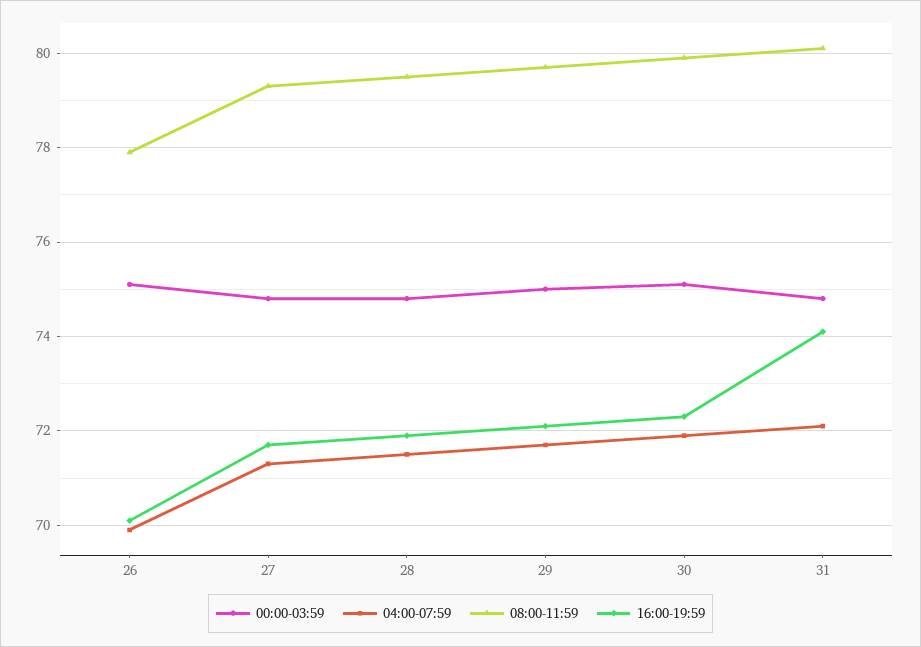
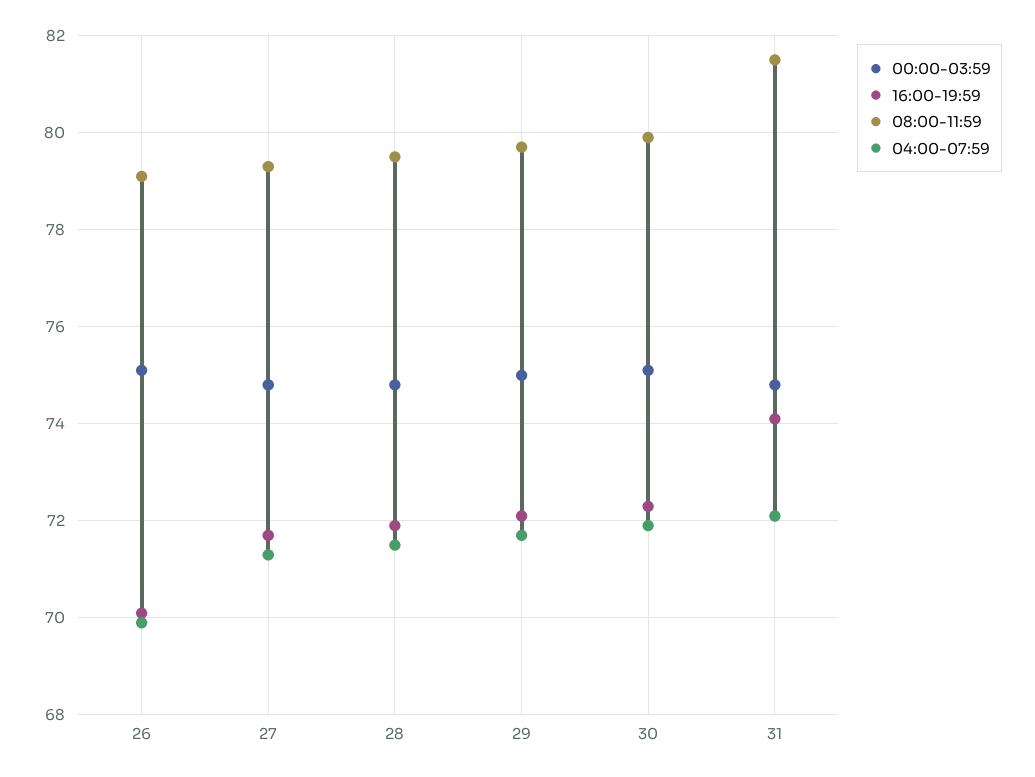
08:00-11:59, 26: 78 -> 79
08:00-11:59, 31: 80 -> 81.5

